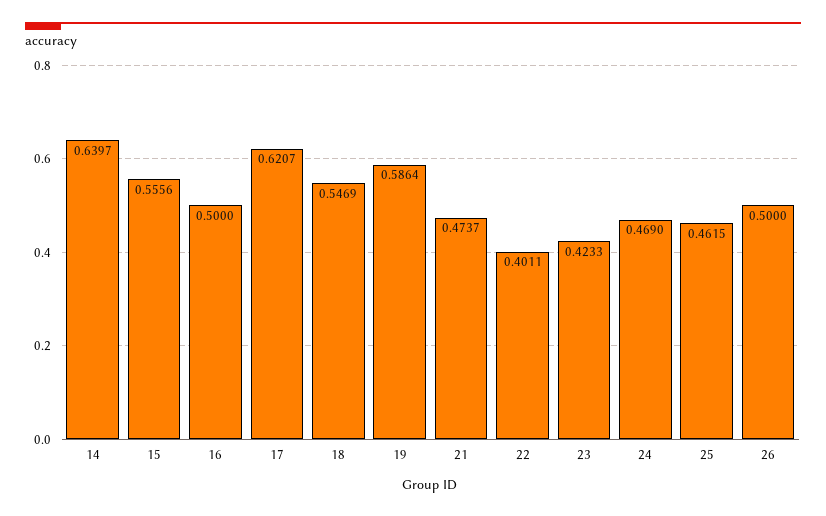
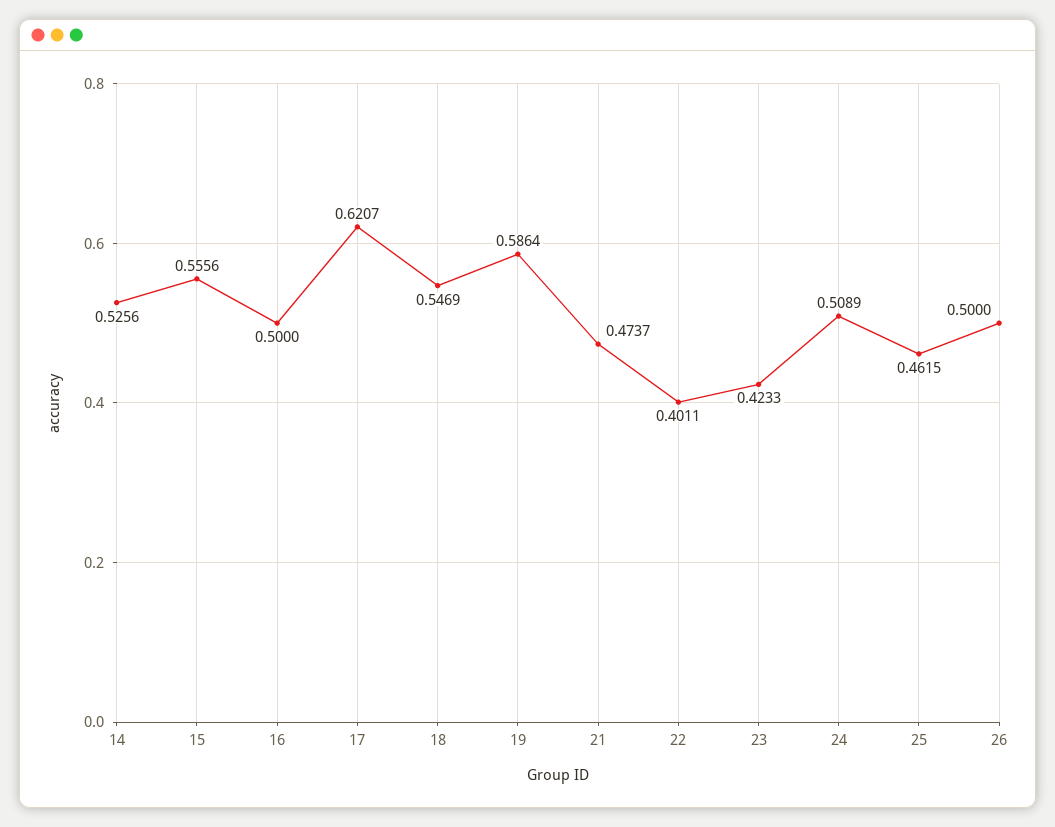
14: 0.6397 -> 0.5256
24: 0.469 -> 0.5089

